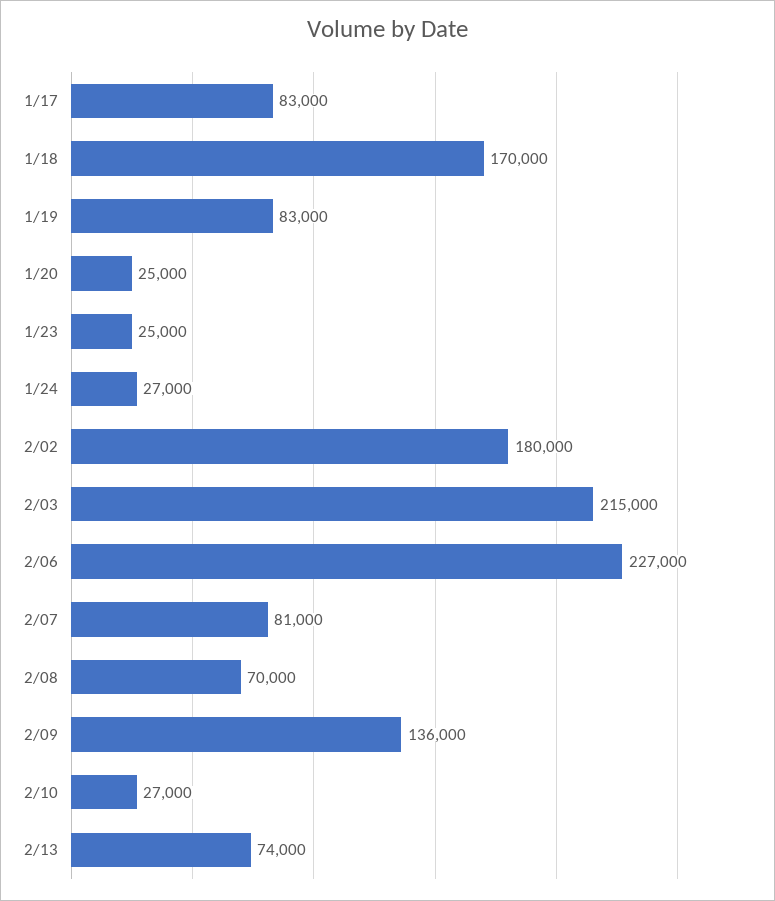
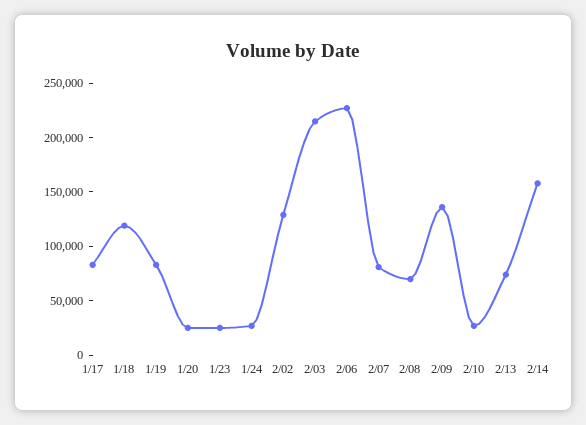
1/18: 170000 -> 120000
2/02: 180000 -> 130000
2/14: none -> 160000

